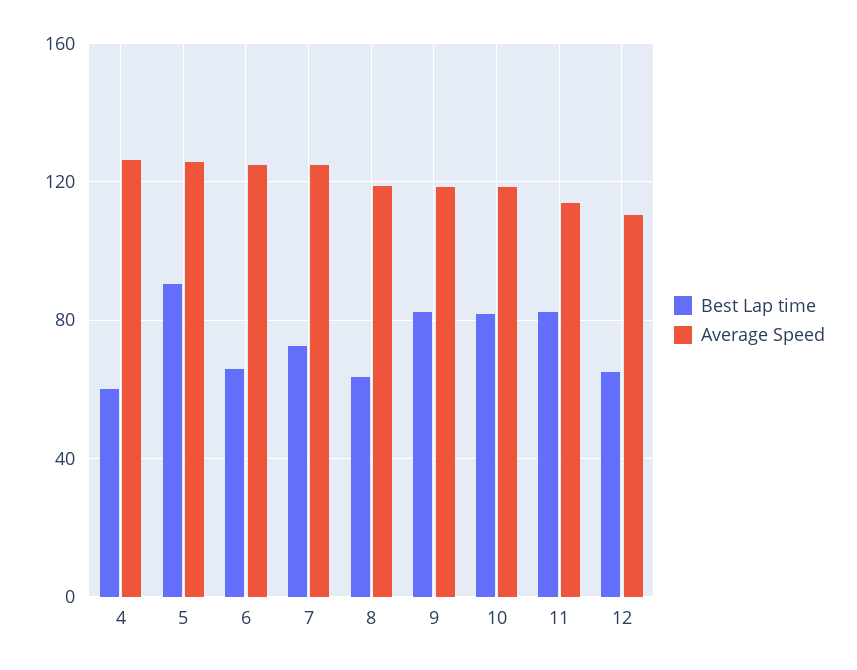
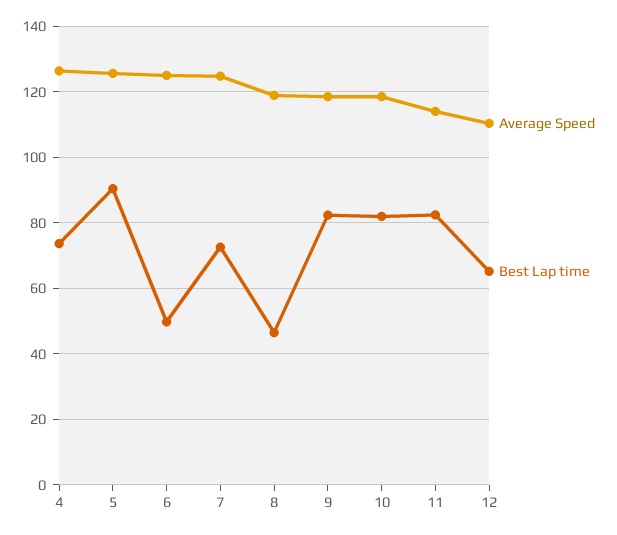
Best Lap time, 4: 60 -> 74
Best Lap time, 6: 65 -> 50
Best Lap time, 8: 65 -> 46

